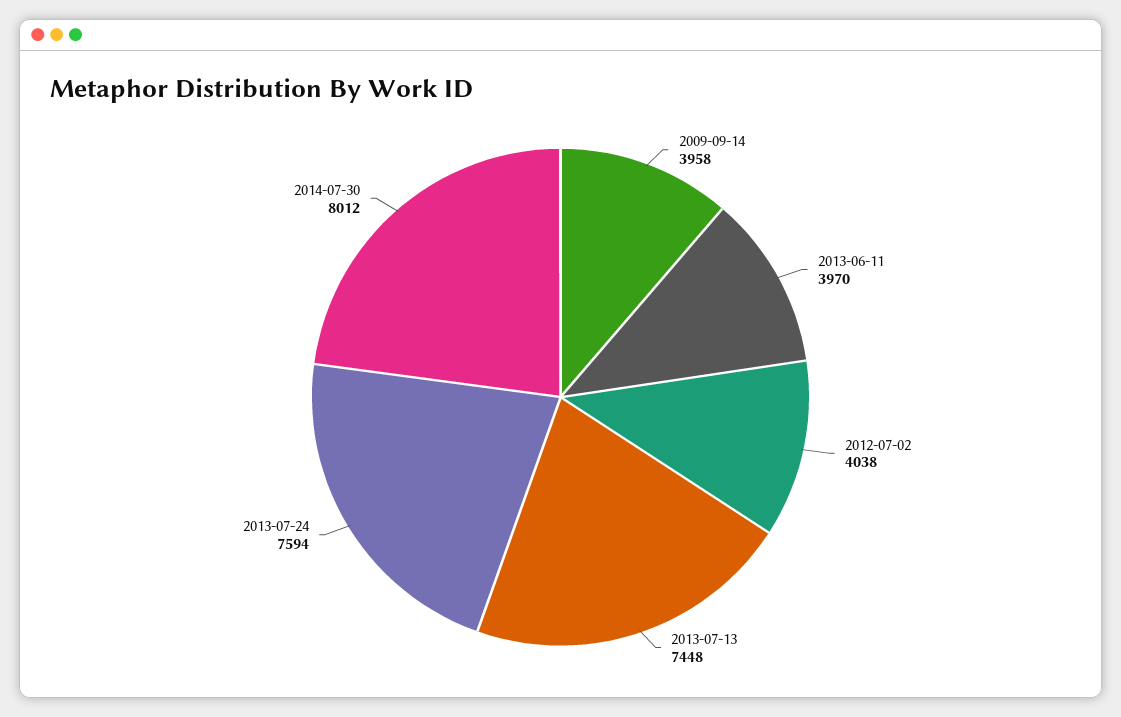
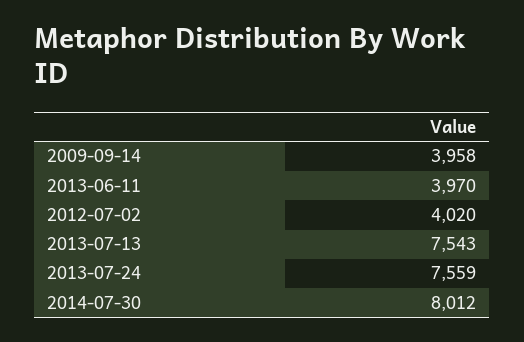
2012-07-02: 4038 -> 4020
2013-07-13: 7448 -> 7543
2013-07-24: 7594 -> 7559

